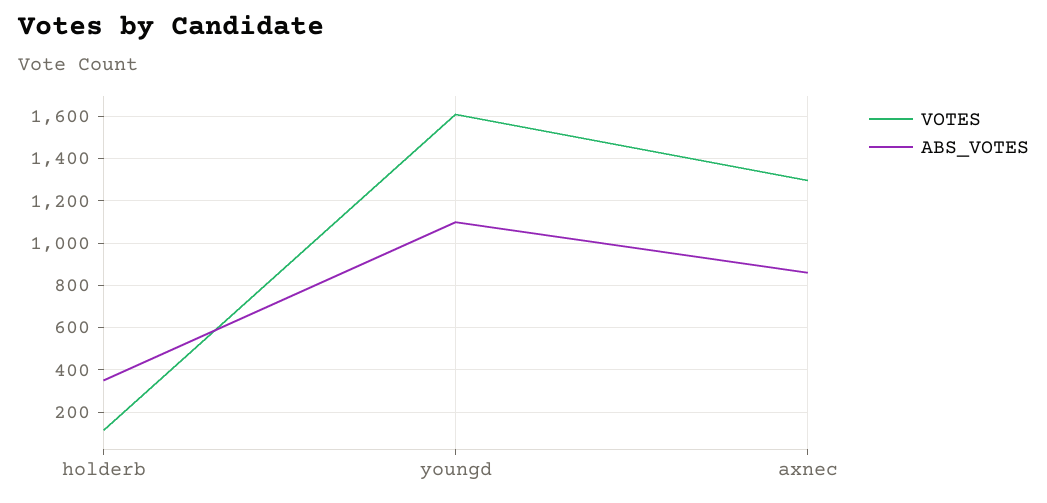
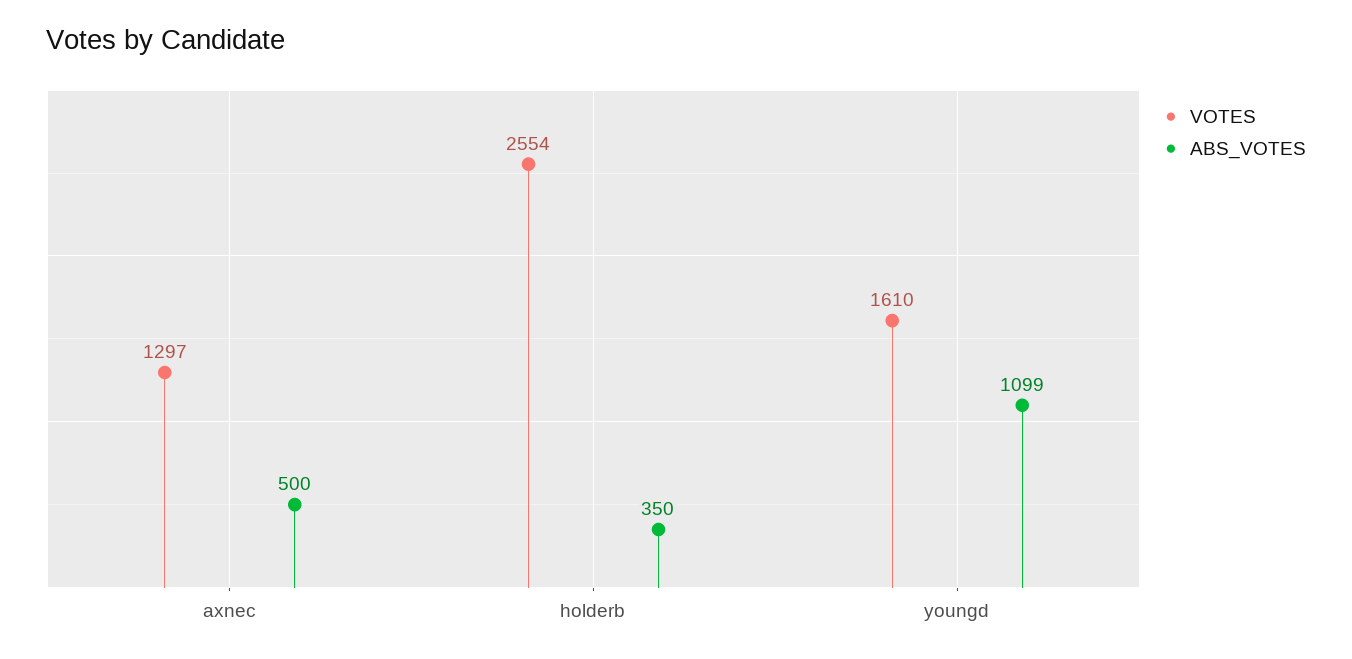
VOTES, holderb: 100 -> 2554
ABS_VOTES, axnec: 850 -> 500

